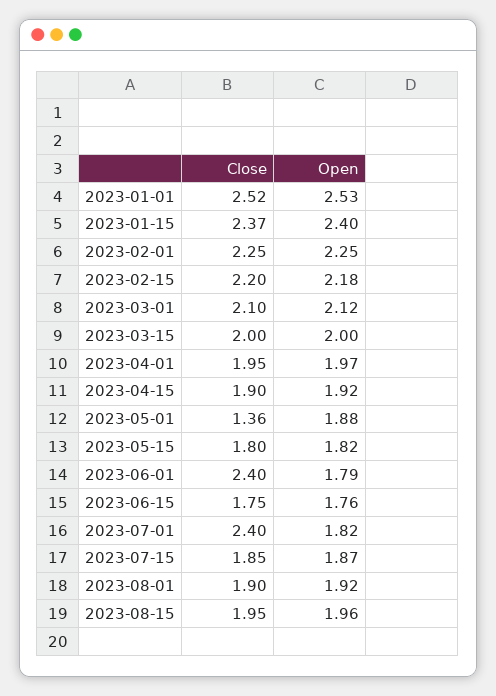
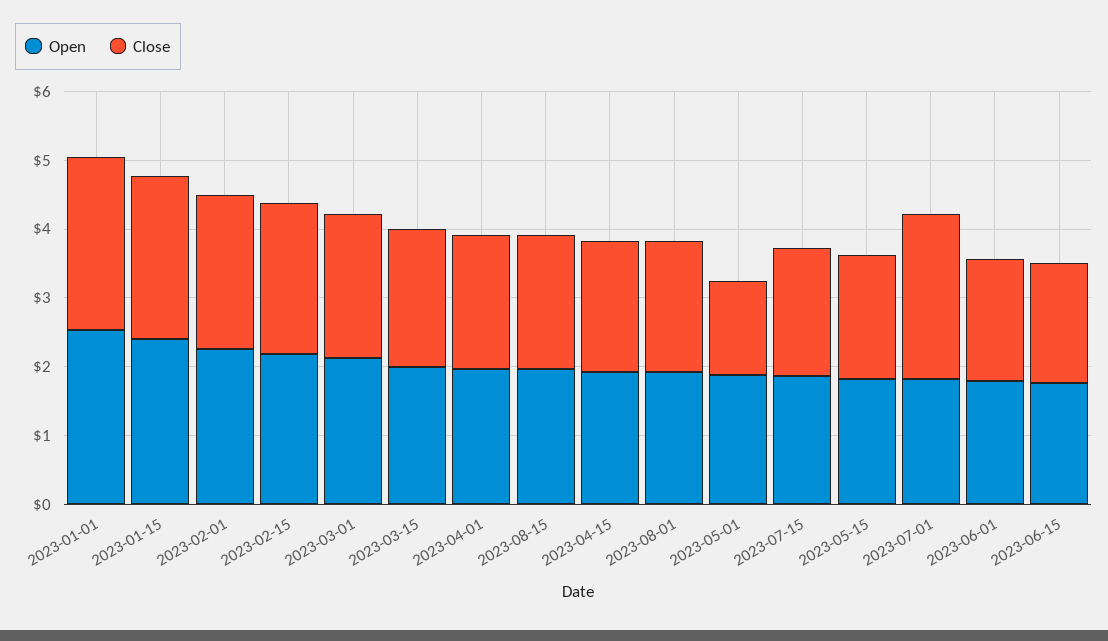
Close, 2023-06-01: 2.4 -> 1.8

